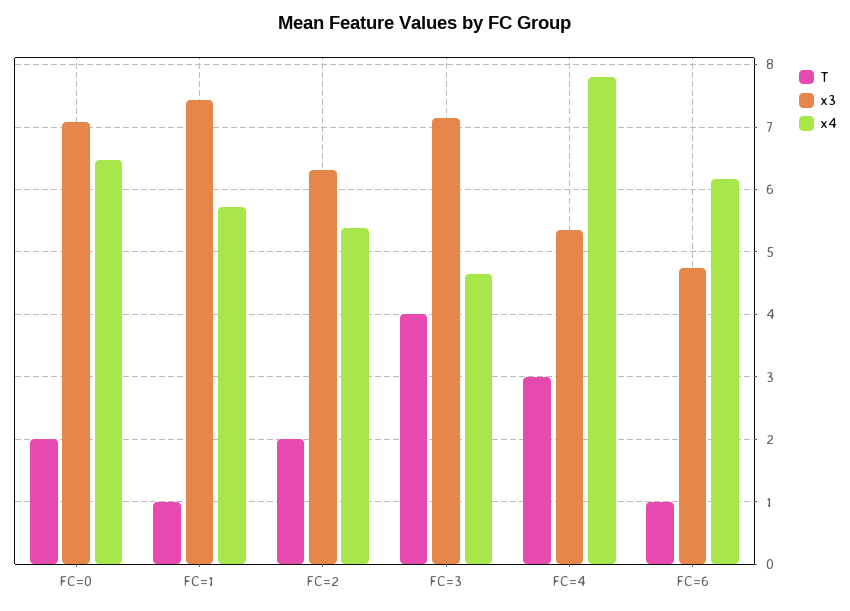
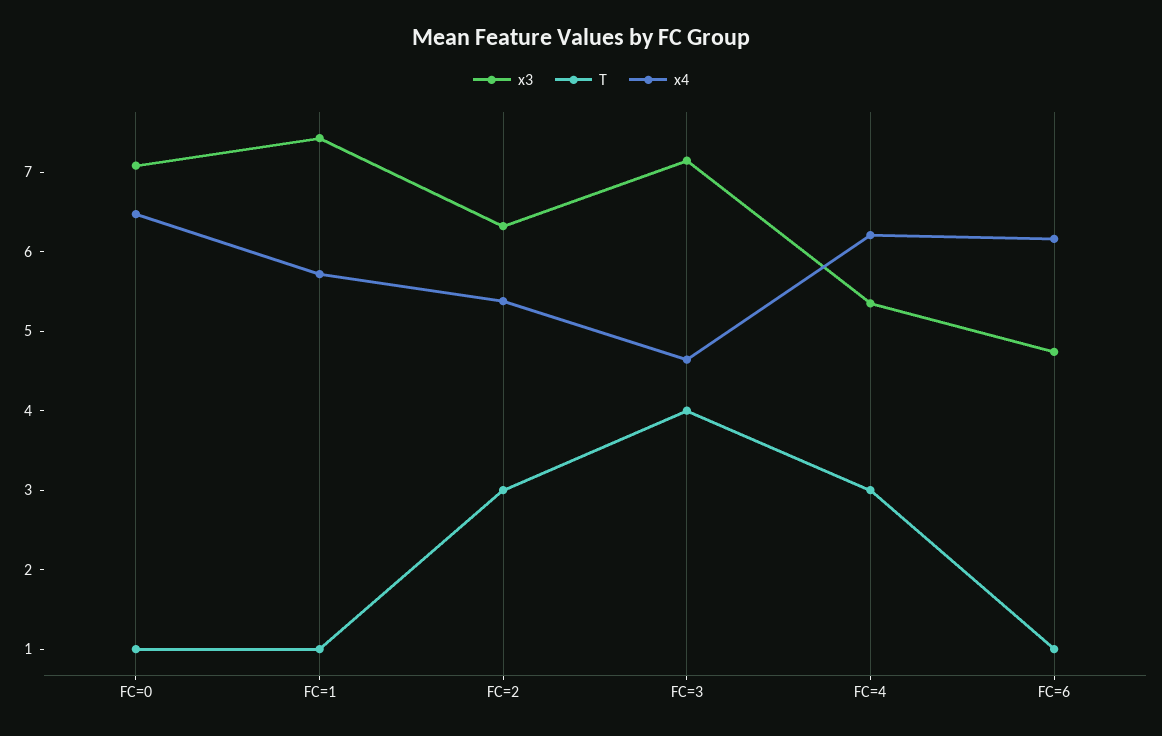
T, FC=0: 2 -> 1
T, FC=2: 2 -> 3
x4, FC=4: 7.8 -> 6.2

